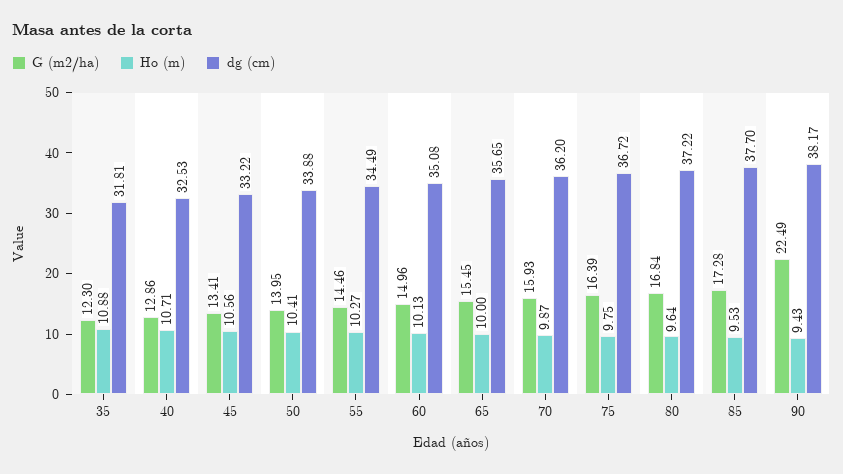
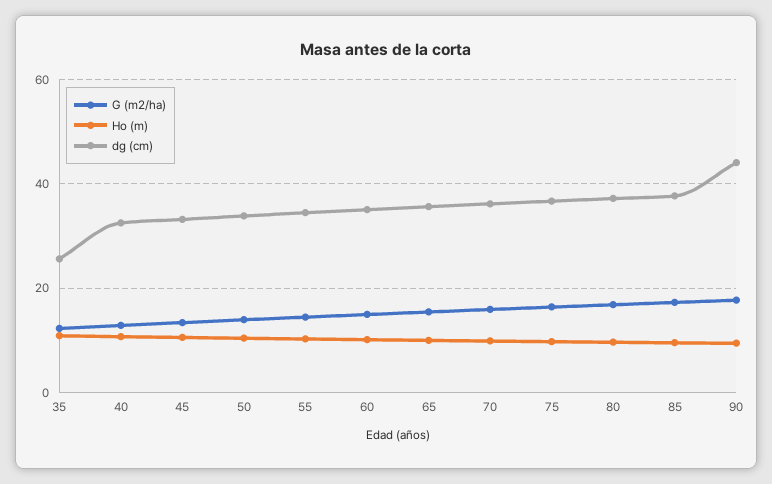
dg (cm), 35: 31.81 -> 26
G (m2/ha), 90: 22.49 -> 18
dg (cm), 90: 38.17 -> 44

